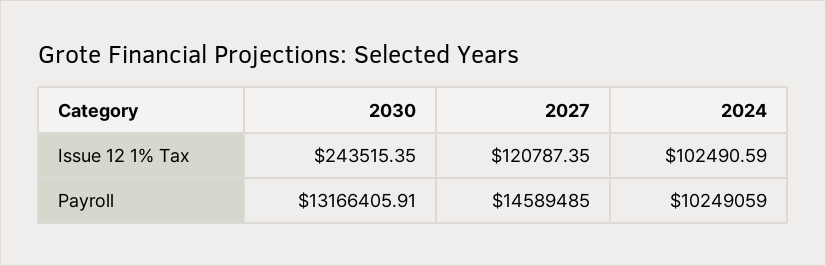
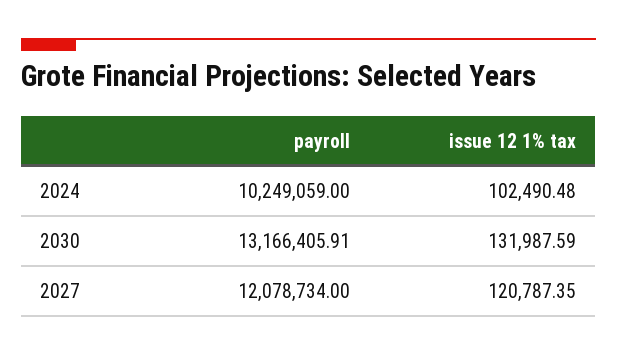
2030, Issue 12 1% Tax: 243515.35 -> 131987.59
2024, Issue 12 1% Tax: 102490.59 -> 102490.48
2027, Payroll: 14589485 -> 12078734

